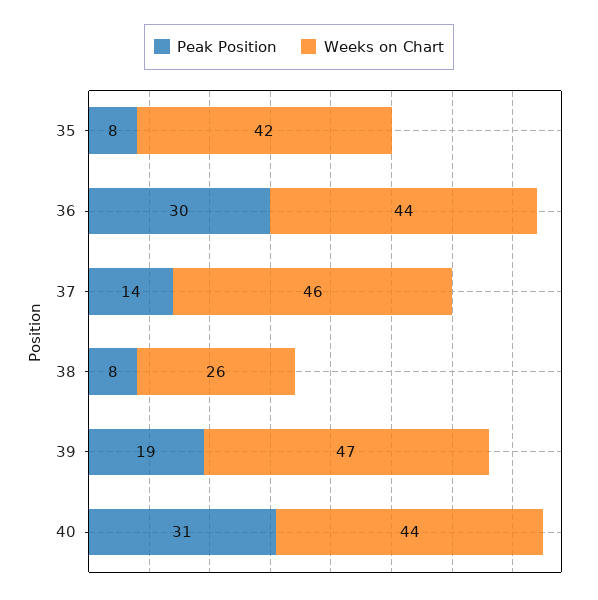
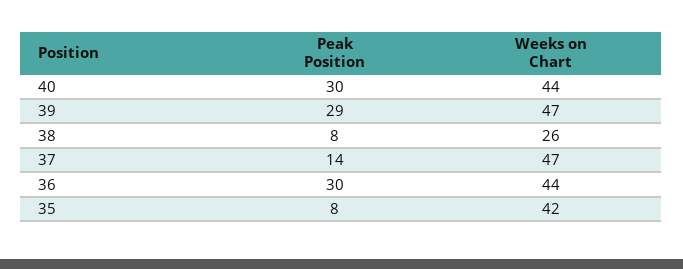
Weeks on Chart, 37: 46 -> 47
Peak Position, 39: 19 -> 29
Peak Position, 40: 31 -> 30

